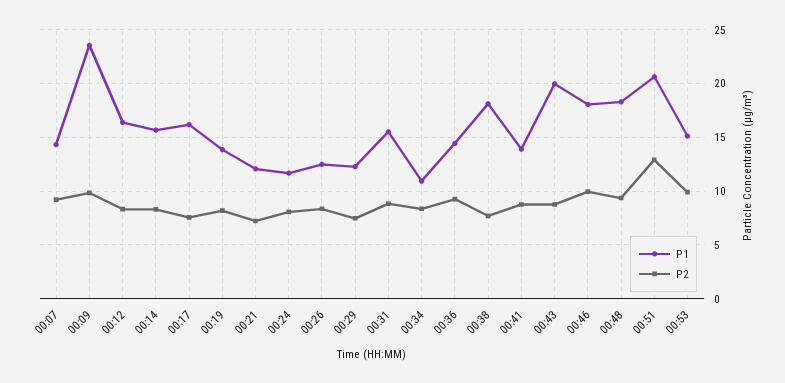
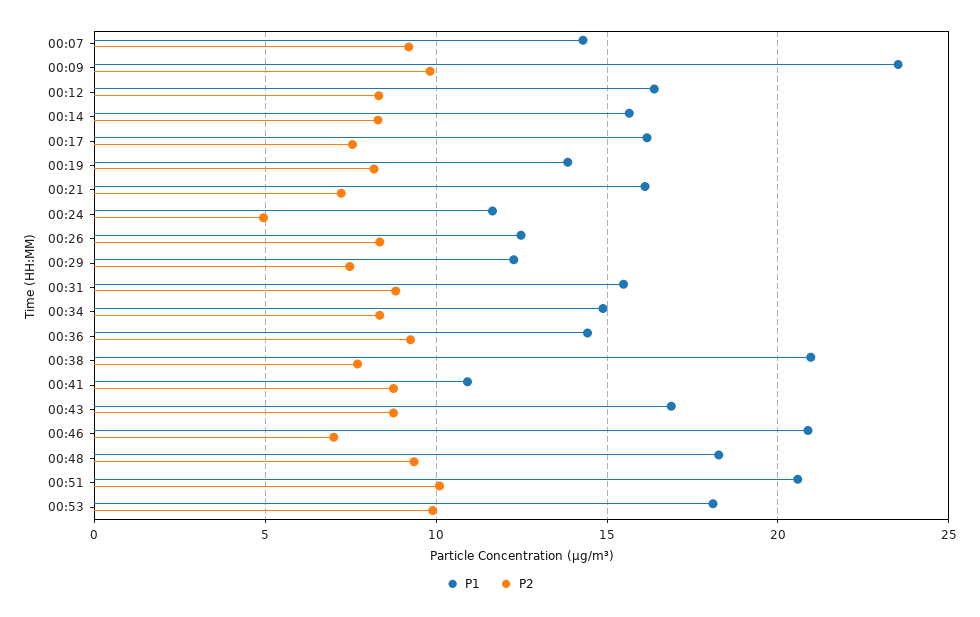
P1, 00:21: 12 -> 16
P2, 00:24: 8 -> 5
P1, 00:34: 11 -> 15
P1, 00:38: 18 -> 21
P1, 00:41: 14 -> 11
P1, 00:43: 20 -> 17
P1, 00:46: 18 -> 21
P2, 00:46: 10 -> 7
P2, 00:51: 13 -> 10
P1, 00:53: 15 -> 18

